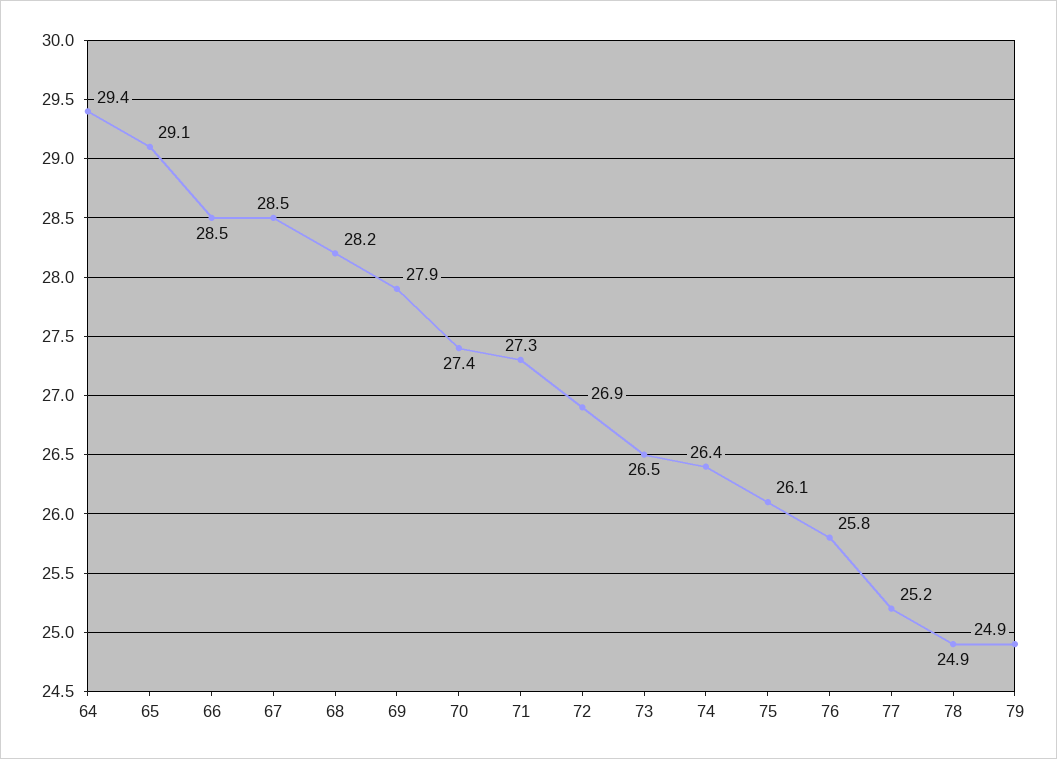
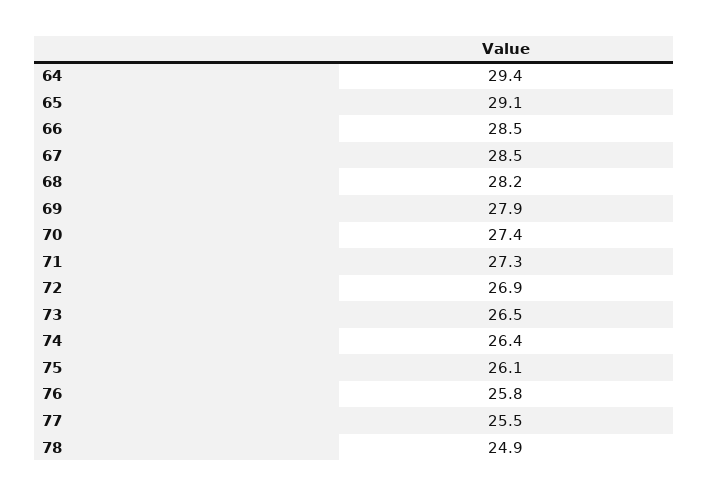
77: 25.2 -> 25.5
79: 24.9 -> none

